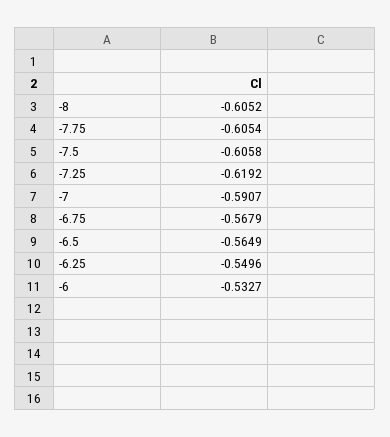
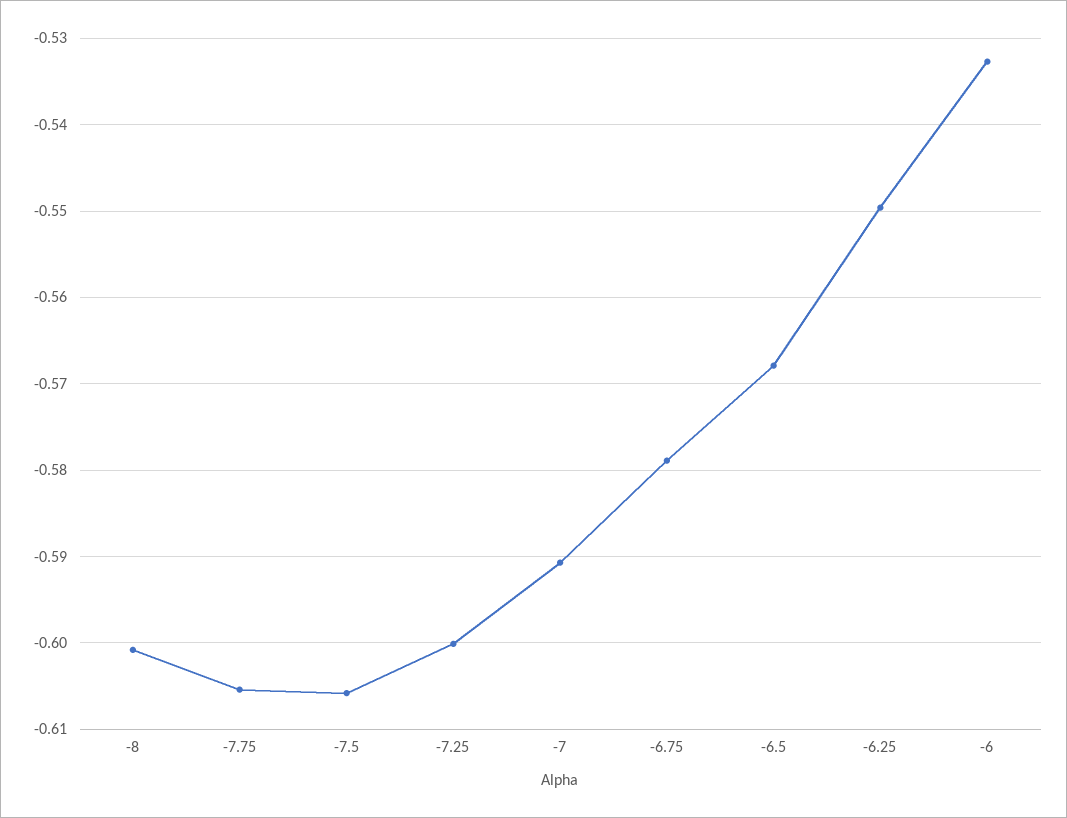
-8: -0.6052 -> -0.601
-7.25: -0.6192 -> -0.6
-6.75: -0.5679 -> -0.579
-6.5: -0.5649 -> -0.568

